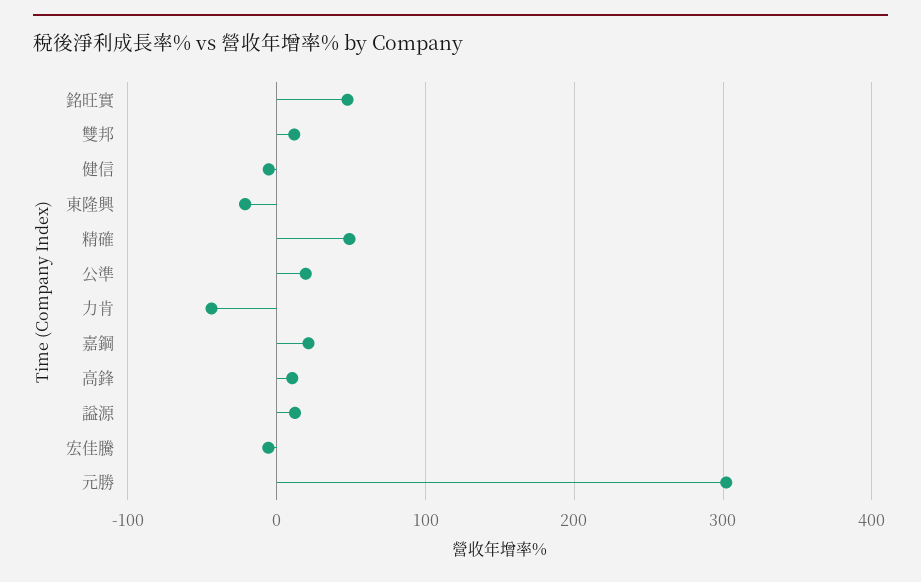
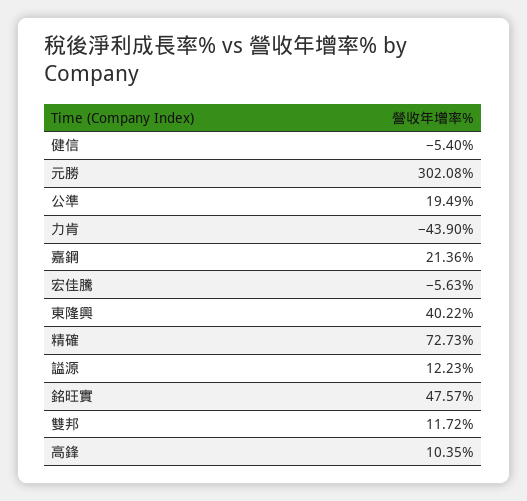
東隆興: -20 -> 40.22
精確: 50 -> 72.73

